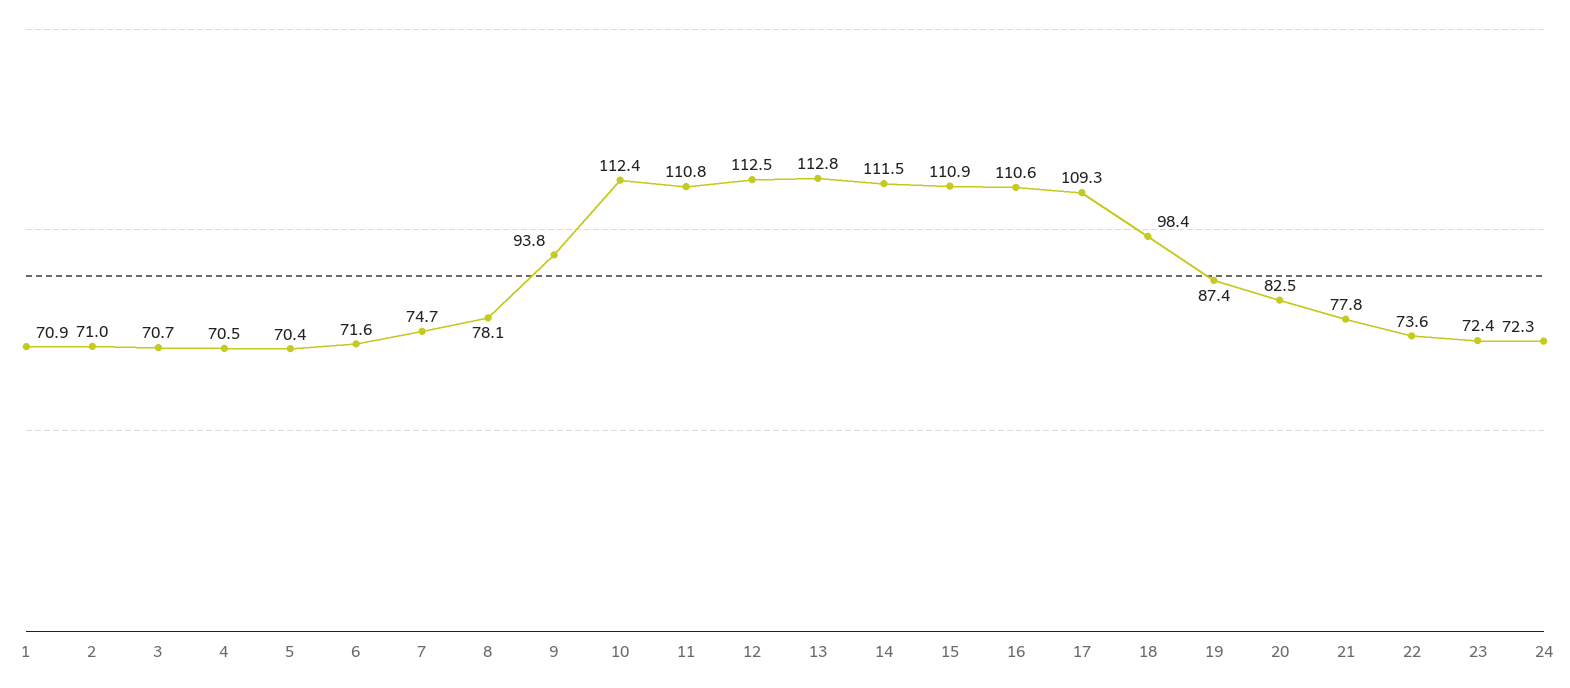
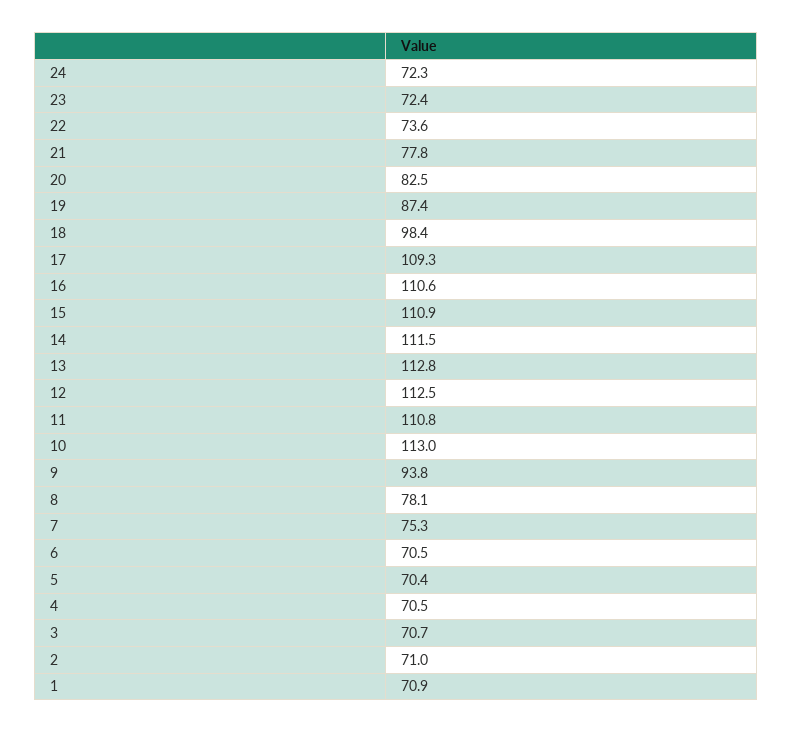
6: 71.6 -> 70.5
7: 74.7 -> 75.3
10: 112.4 -> 113

